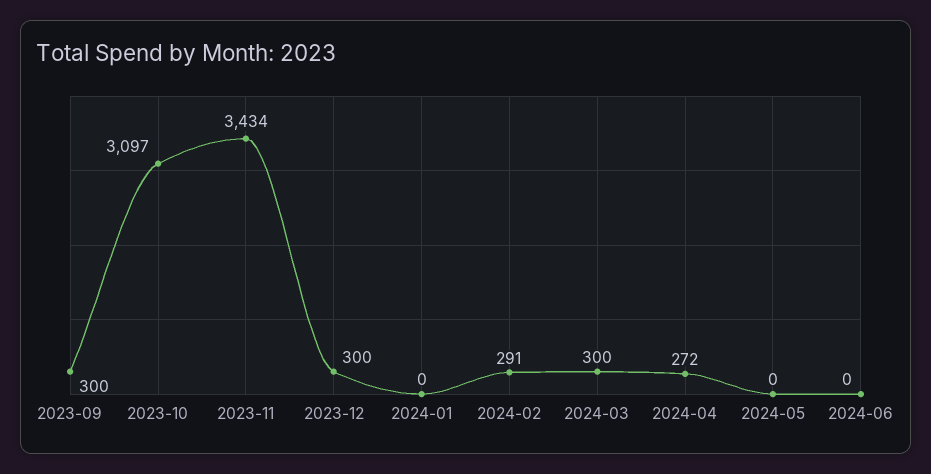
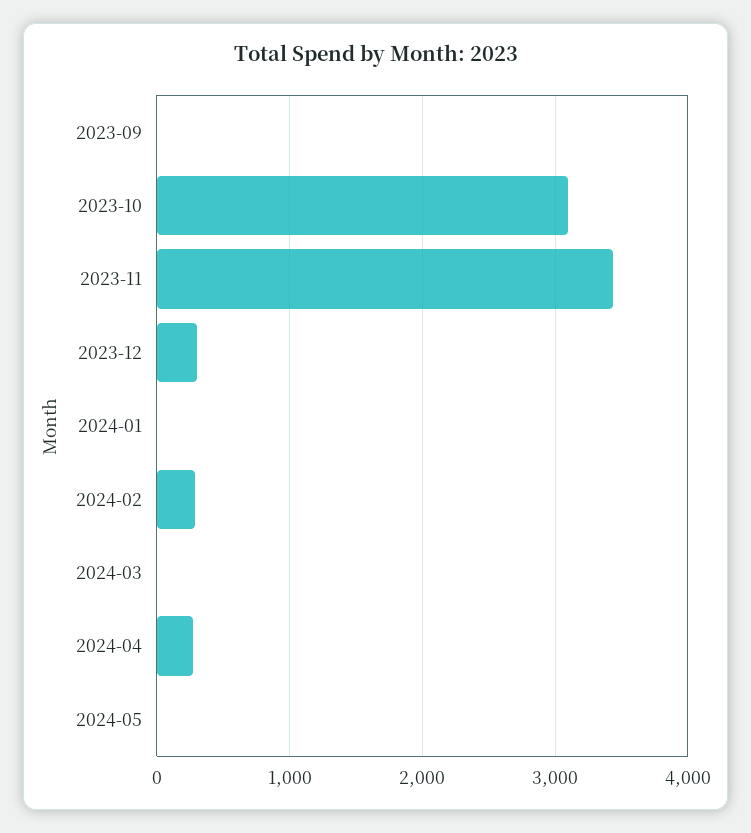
2023-09: 300 -> 0
2024-03: 300 -> 0
2024-06: 0 -> none

